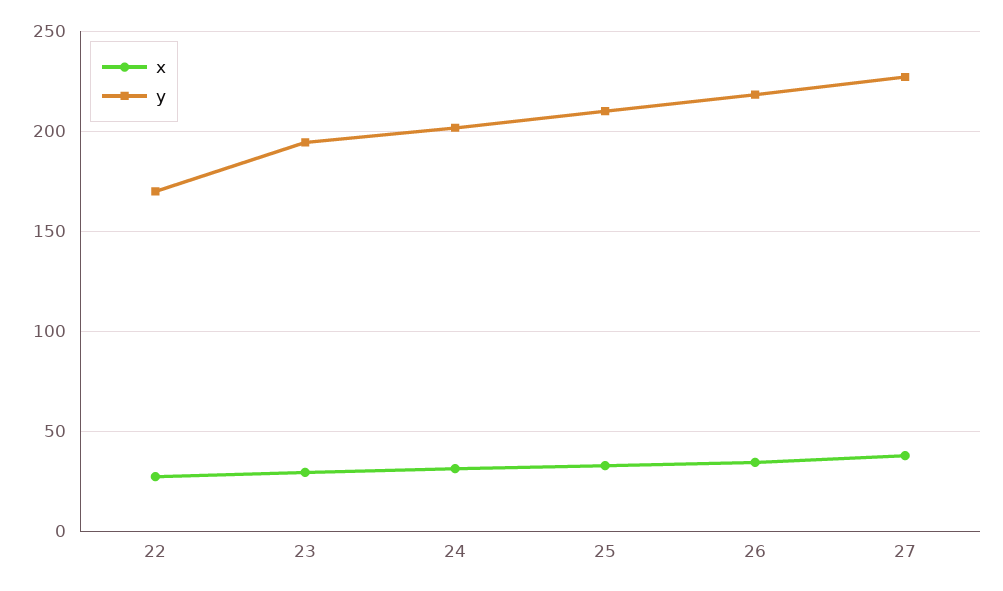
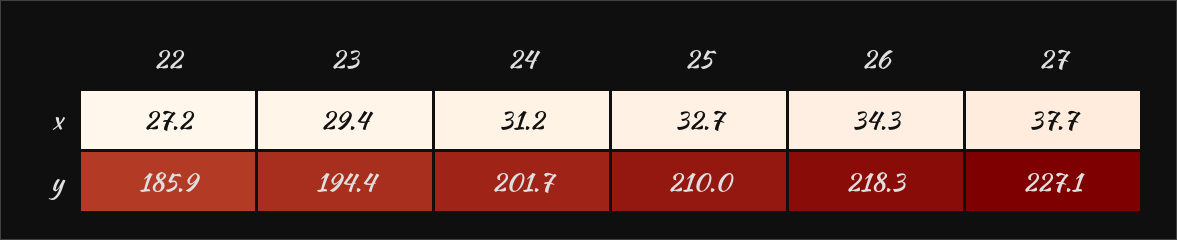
y, 22: 170 -> 185.9

